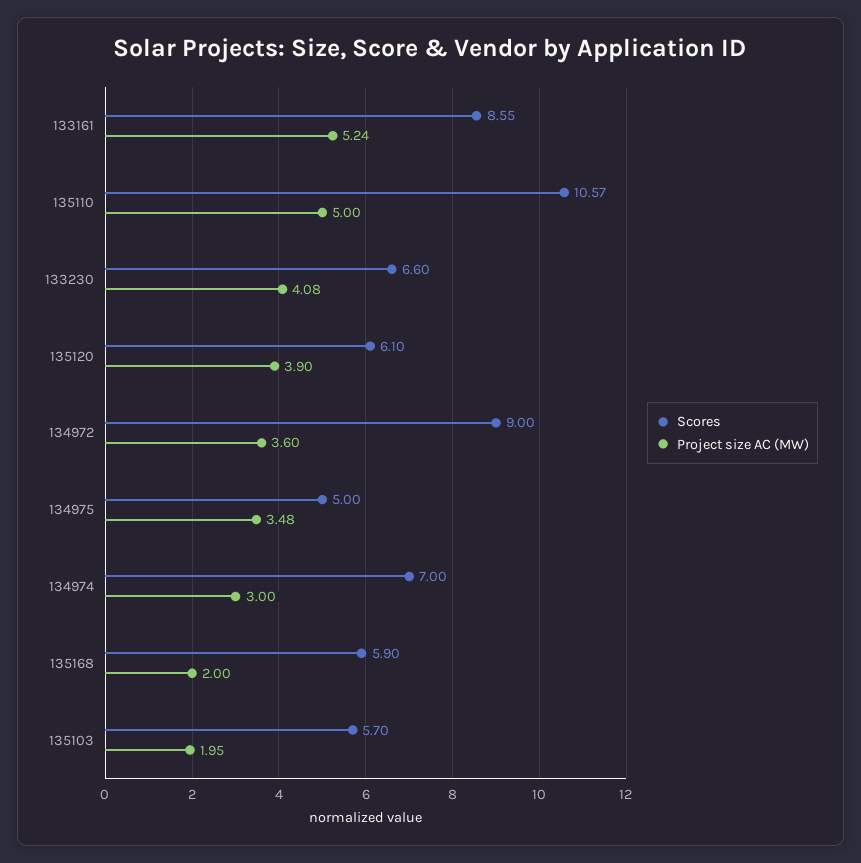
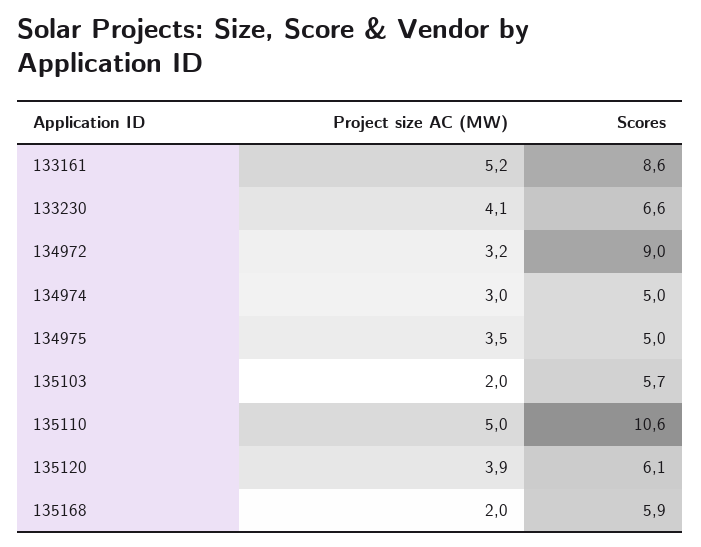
Project size AC (MW), 134972: 3.6 -> 3.2
Scores, 134974: 7 -> 5

